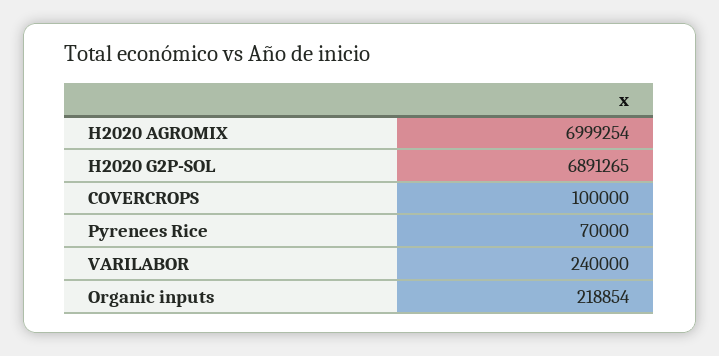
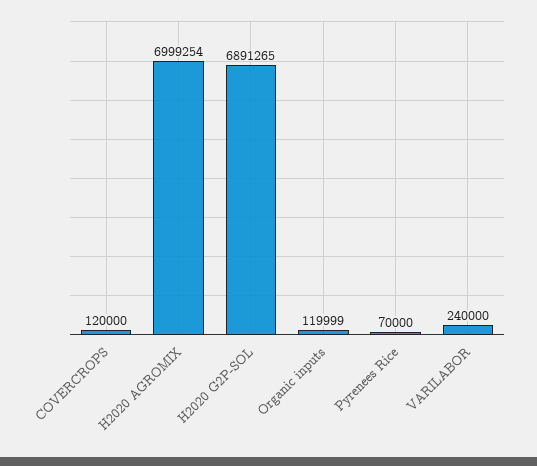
COVERCROPS: 100000 -> 120000
Organic inputs: 218854 -> 119999

